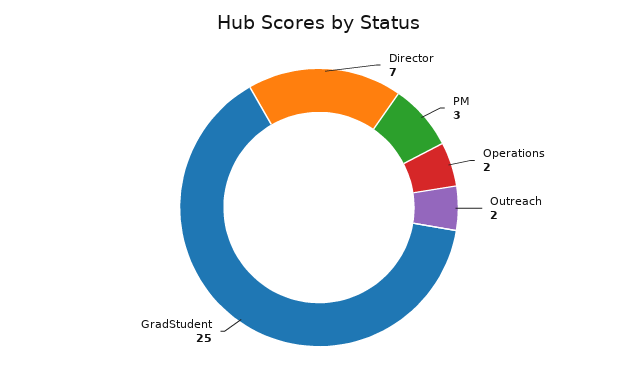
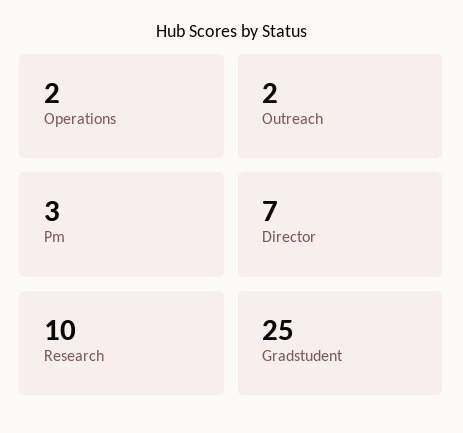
Research: none -> 10

